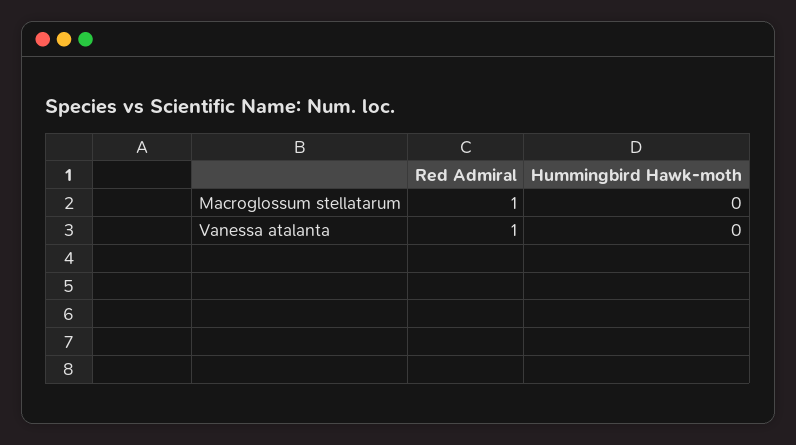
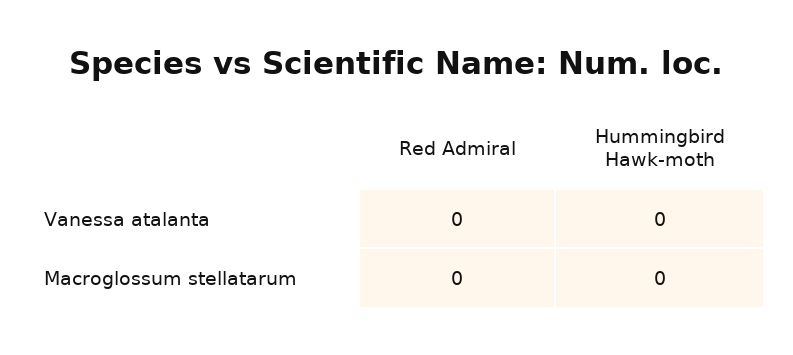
Red Admiral, Macroglossum stellatarum: 1 -> 0
Red Admiral, Vanessa atalanta: 1 -> 0

